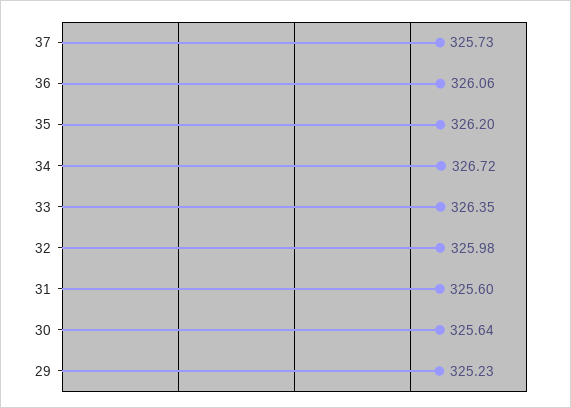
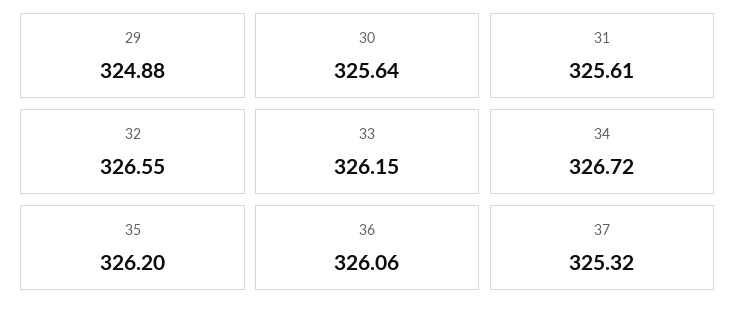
37: 325.73 -> 325.32
33: 326.35 -> 326.15
32: 325.98 -> 326.55
31: 325.6 -> 325.61
29: 325.23 -> 324.88

